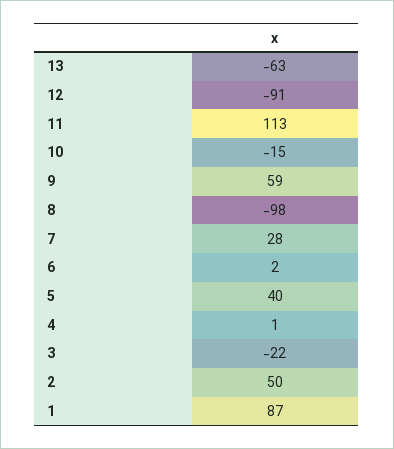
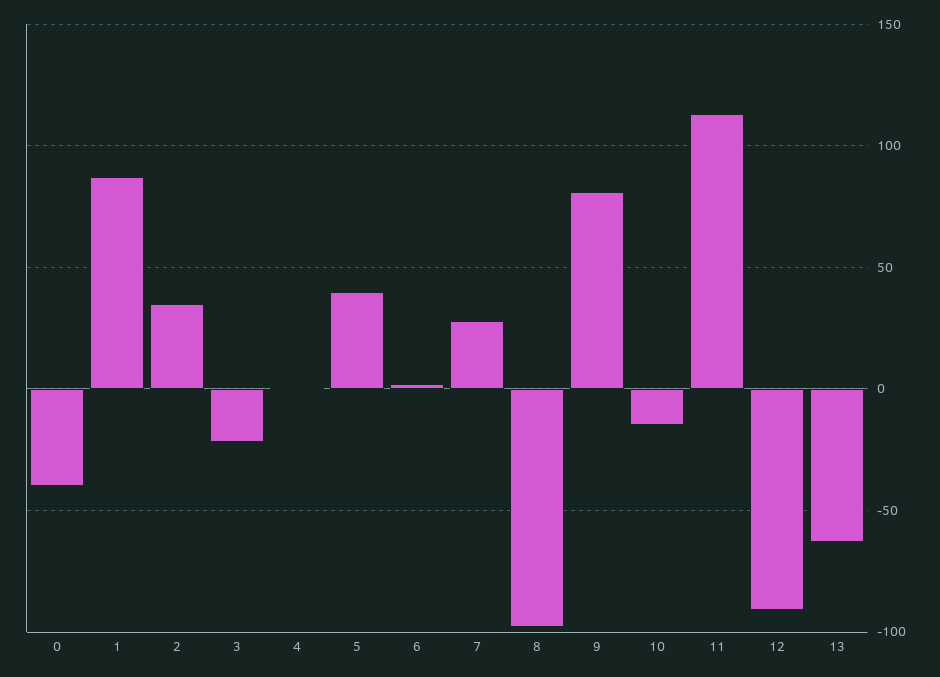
9: 59 -> 80
2: 50 -> 35
0: none -> -40

